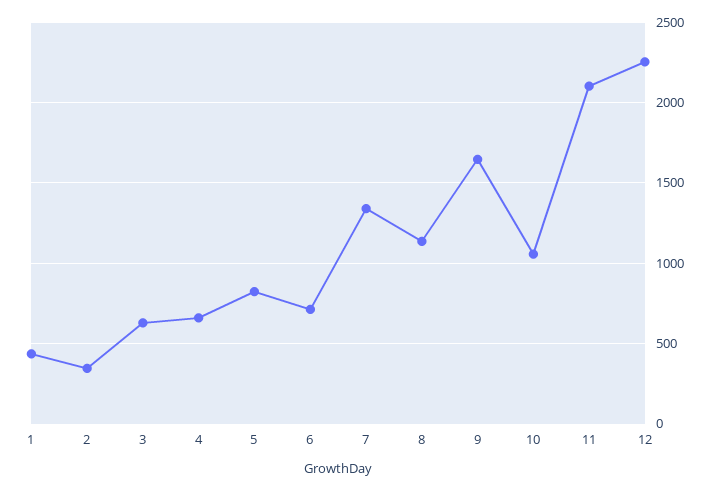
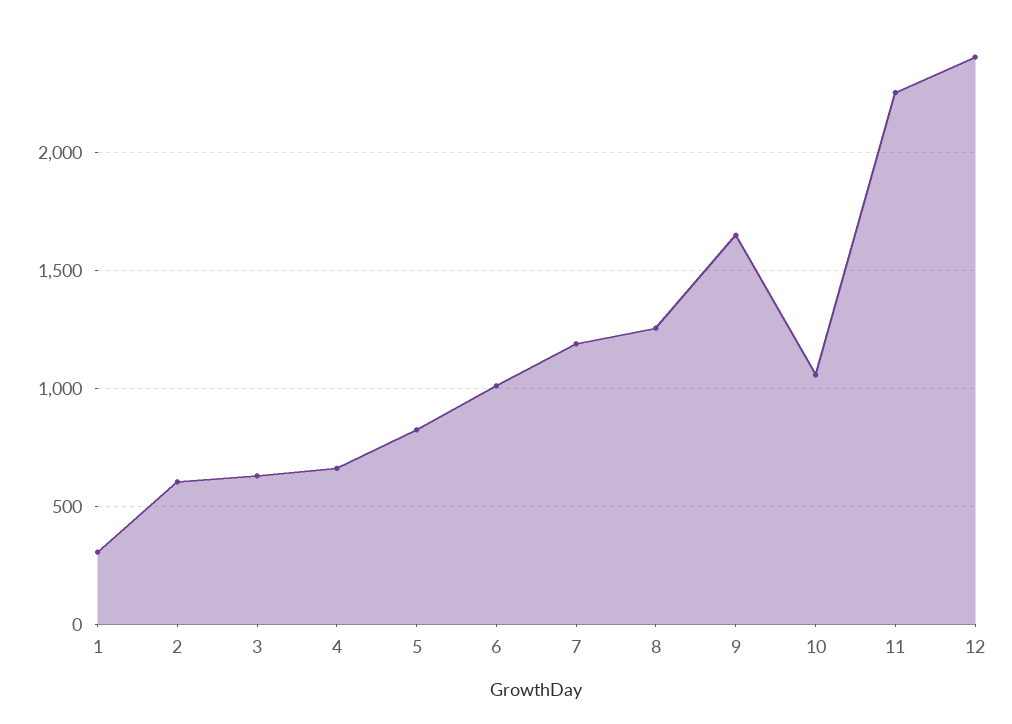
1: 450 -> 300
2: 350 -> 600
6: 700 -> 1000
7: 1350 -> 1200
8: 1150 -> 1250
11: 2100 -> 2250
12: 2250 -> 2400

